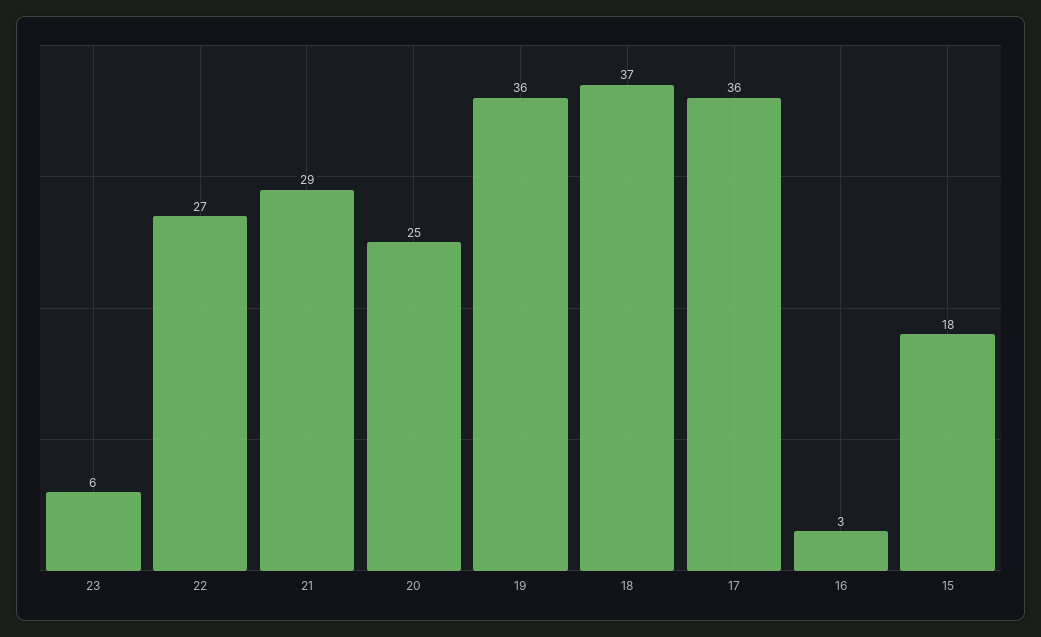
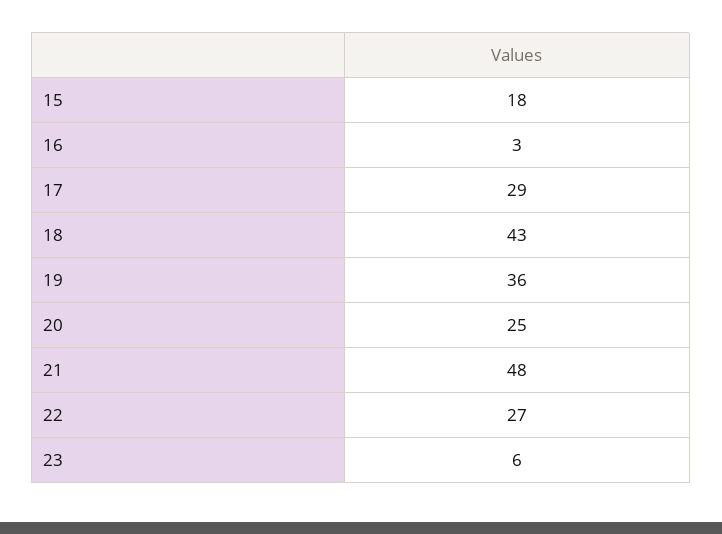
21: 29 -> 48
18: 37 -> 43
17: 36 -> 29

